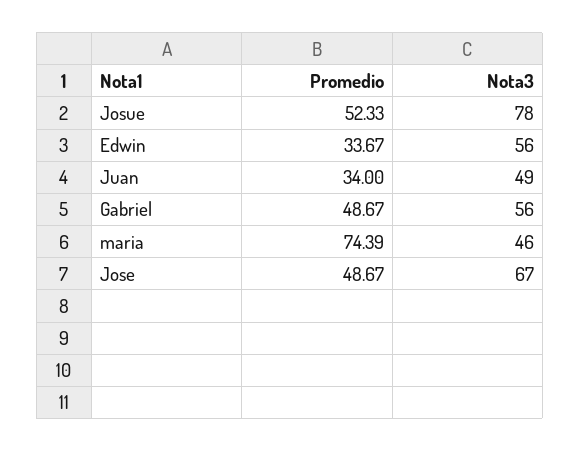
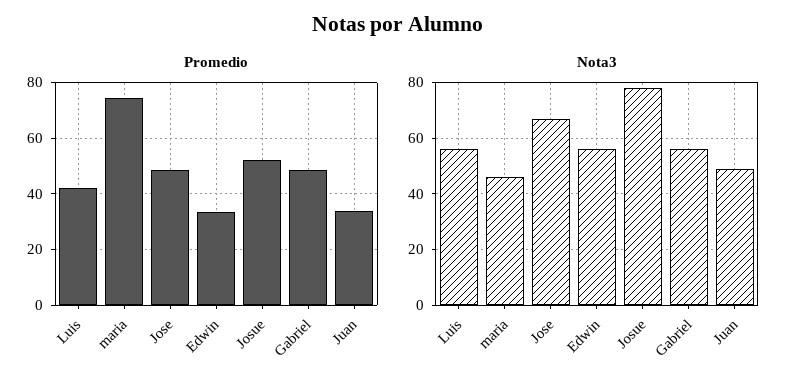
Promedio, Luis: none -> 42.5
Nota3, Luis: none -> 55

